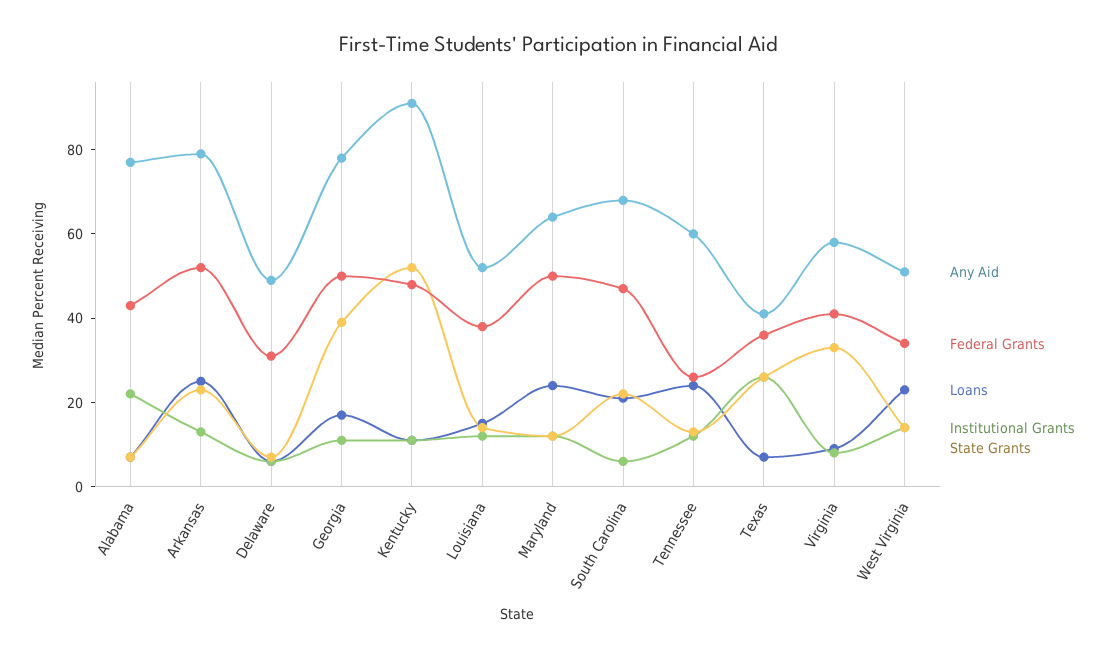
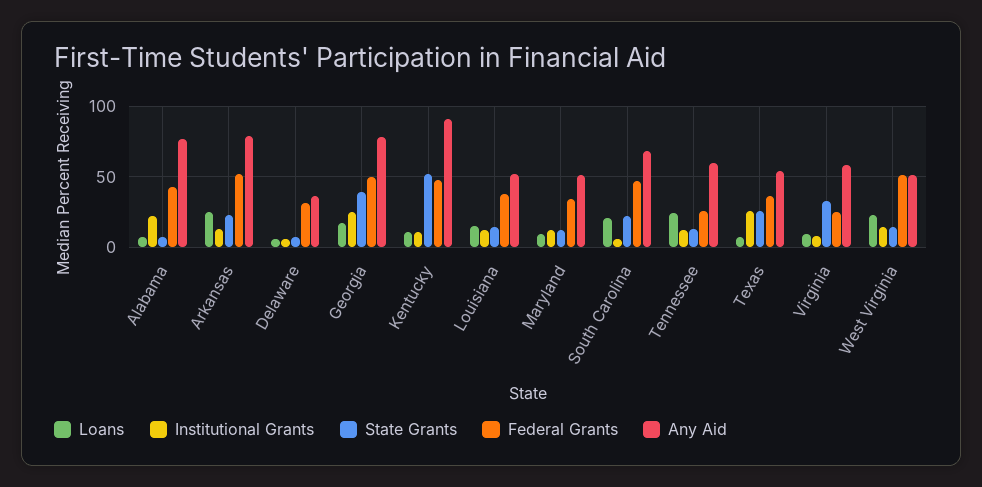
Any Aid, Delaware: 50 -> 35
Institutional Grants, Georgia: 10 -> 25
Any Aid, Maryland: 65 -> 50
Federal Grants, Maryland: 50 -> 35
Loans, Maryland: 25 -> 10
Any Aid, Texas: 40 -> 55
Federal Grants, Virginia: 40 -> 25
Federal Grants, West Virginia: 35 -> 50

